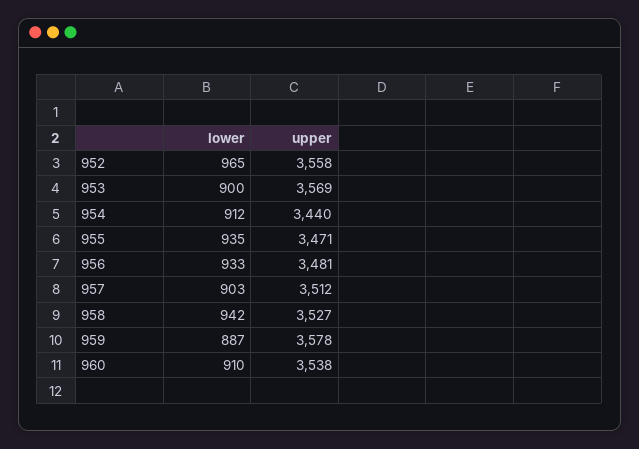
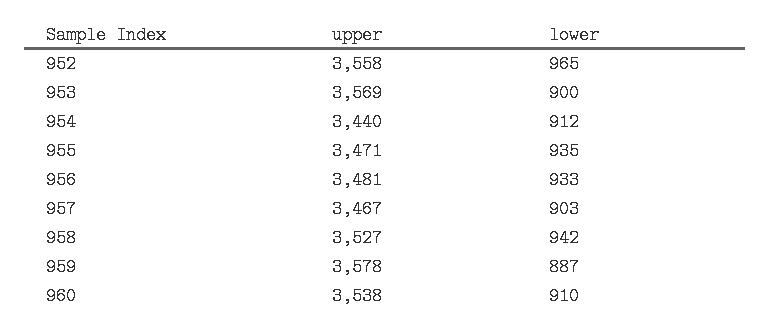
upper, 957: 3512 -> 3467

